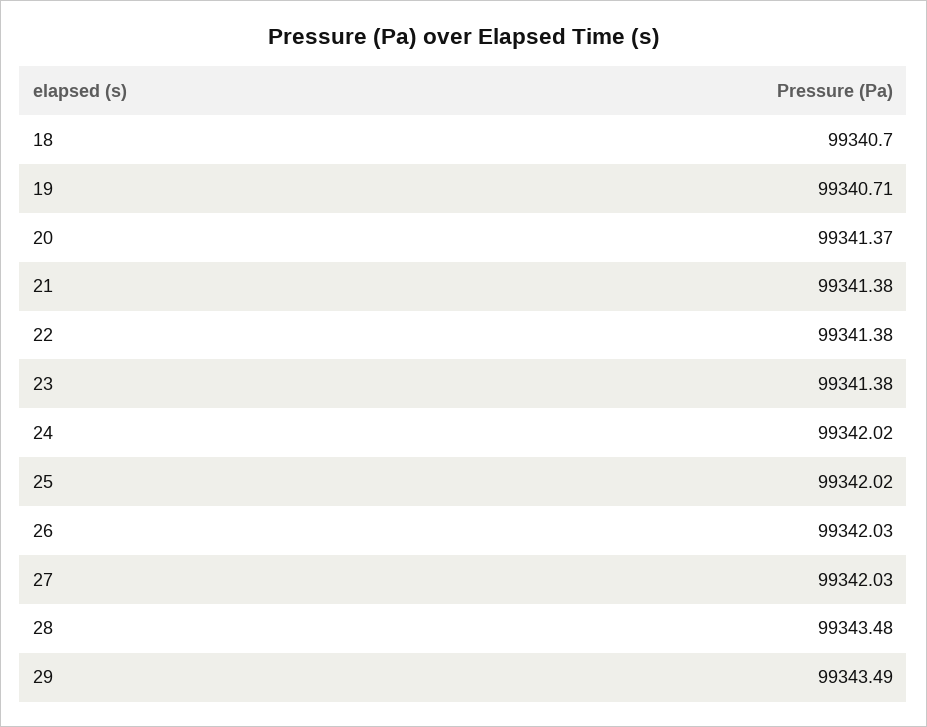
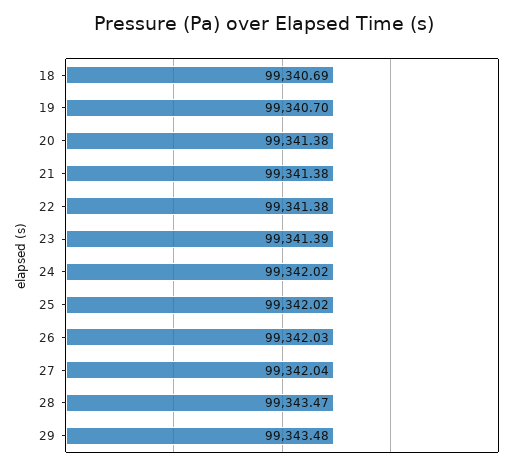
18: 99340.7 -> 99340.69
19: 99340.71 -> 99340.7
20: 99341.37 -> 99341.38
23: 99341.38 -> 99341.39
27: 99342.03 -> 99342.04
28: 99343.48 -> 99343.47
29: 99343.49 -> 99343.48

